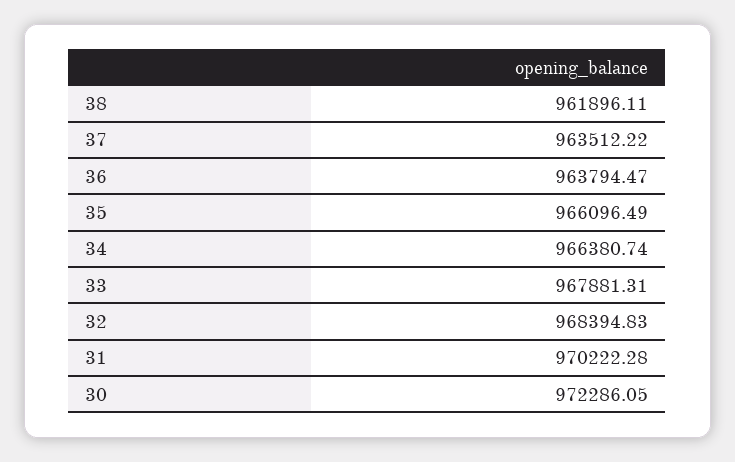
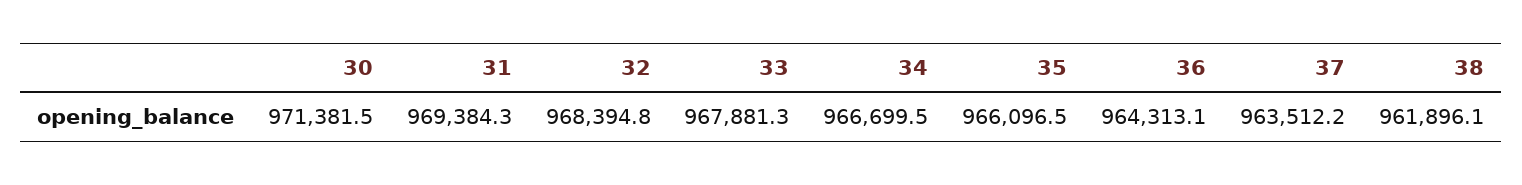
36: 963794.47 -> 964313.1
34: 966380.74 -> 966699.5
31: 970222.28 -> 969384.3
30: 972286.05 -> 971381.5

